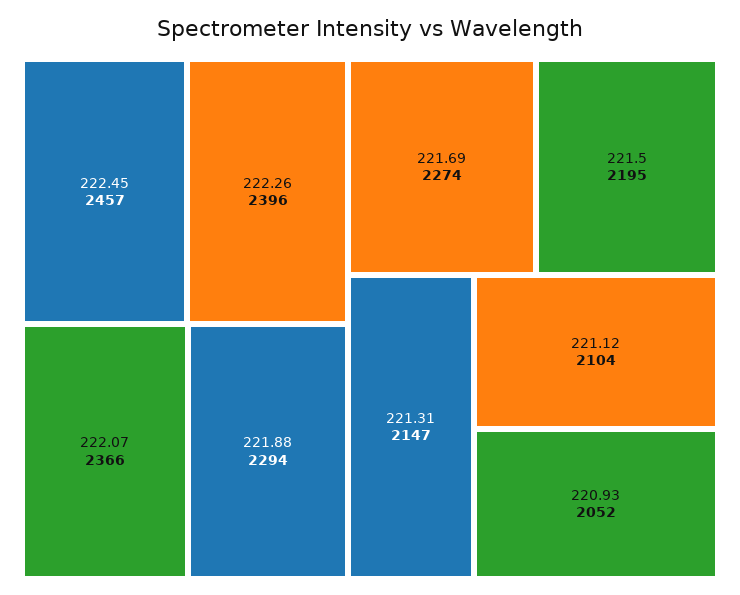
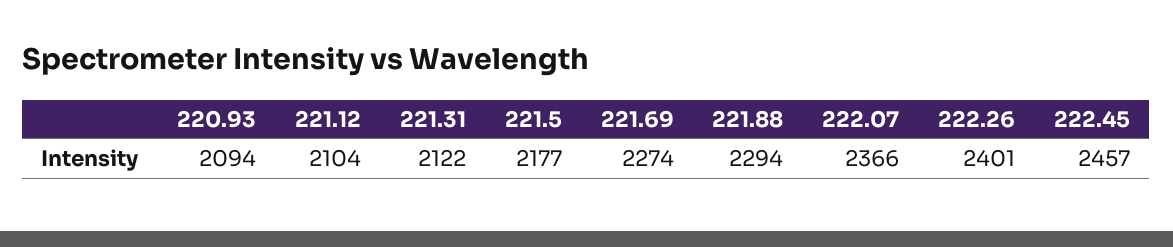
222.26: 2396 -> 2401
221.5: 2195 -> 2177
221.31: 2147 -> 2122
220.93: 2052 -> 2094

